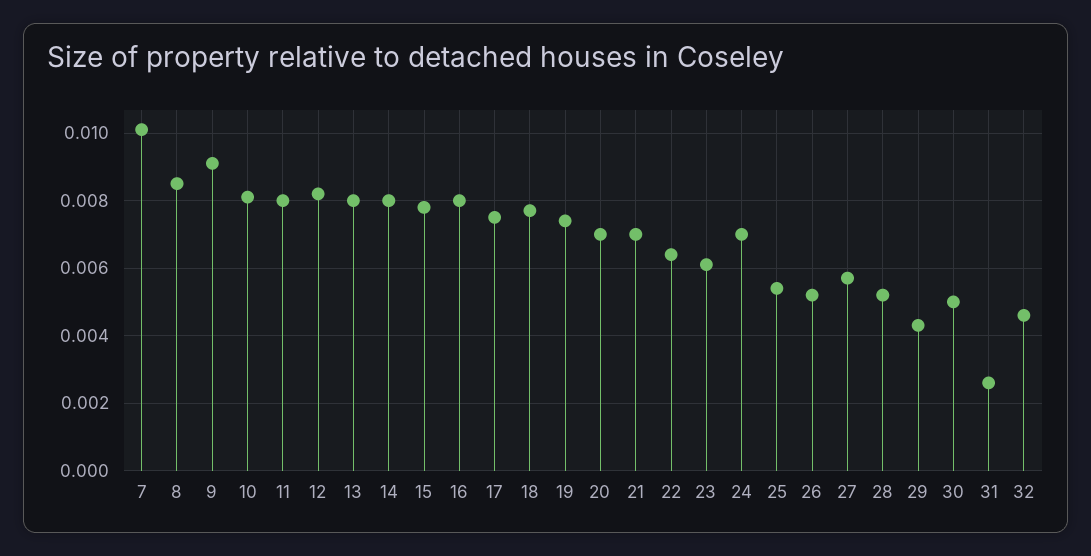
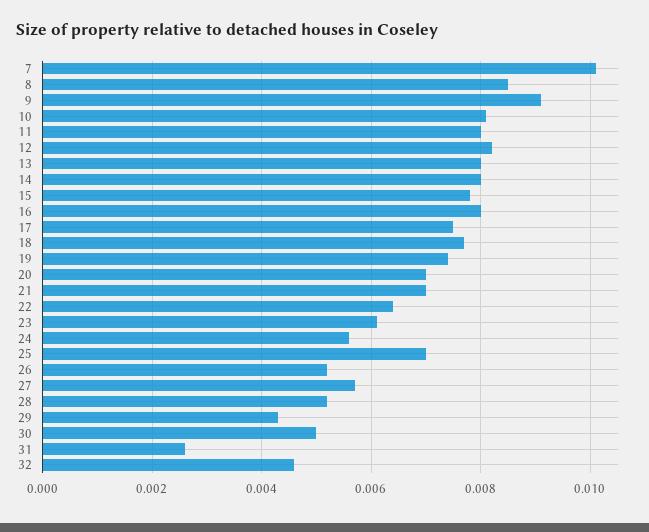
24: 0.007 -> 0.0055
25: 0.0055 -> 0.007

